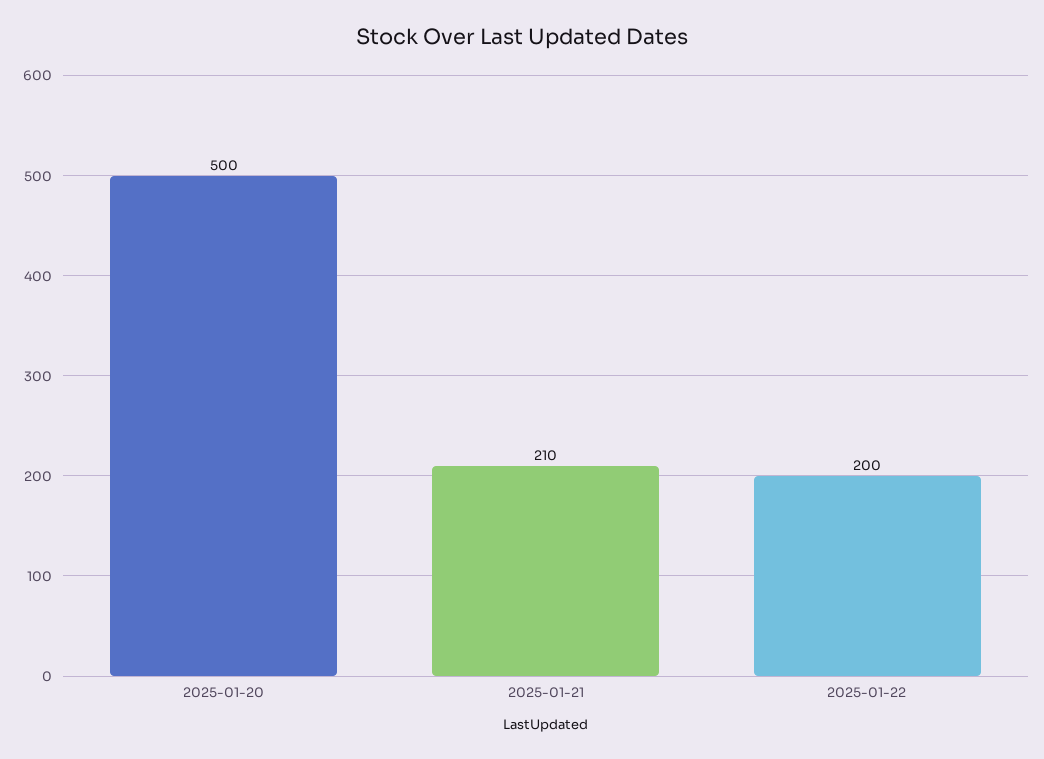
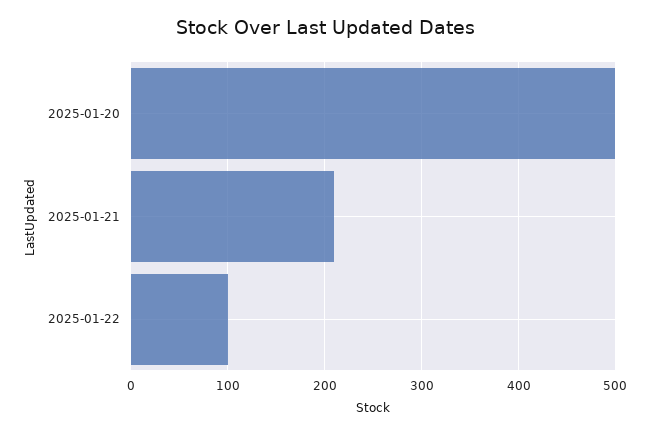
2025-01-22: 200 -> 100

